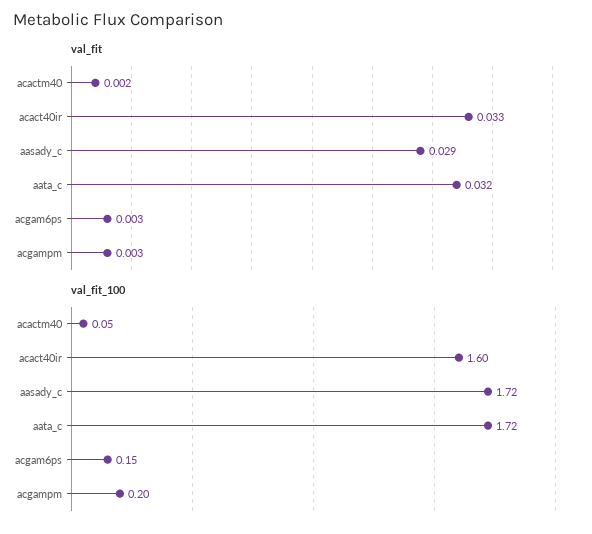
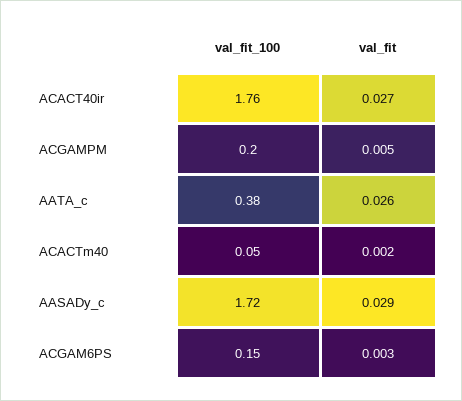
val_fit, acact40ir: 0.033 -> 0.027
val_fit, aata_c: 0.032 -> 0.026
val_fit, acgampm: 0.003 -> 0.005
val_fit_100, acact40ir: 1.6 -> 1.76
val_fit_100, aata_c: 1.72 -> 0.38

